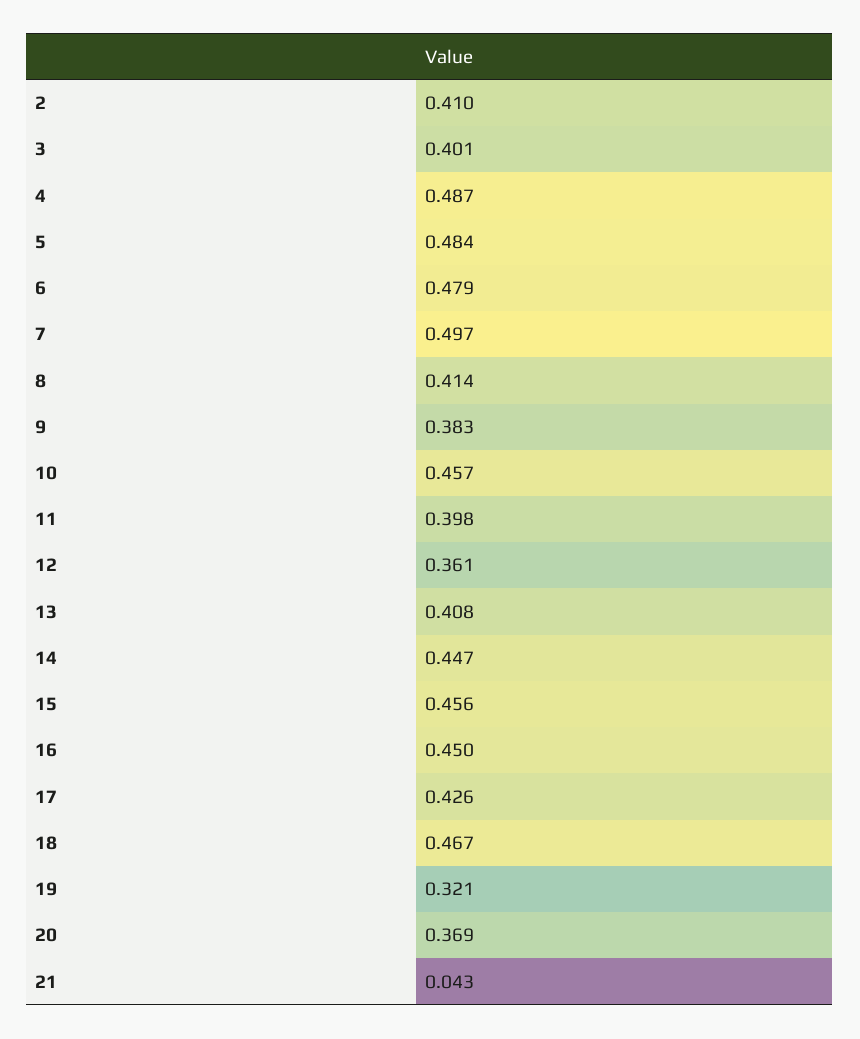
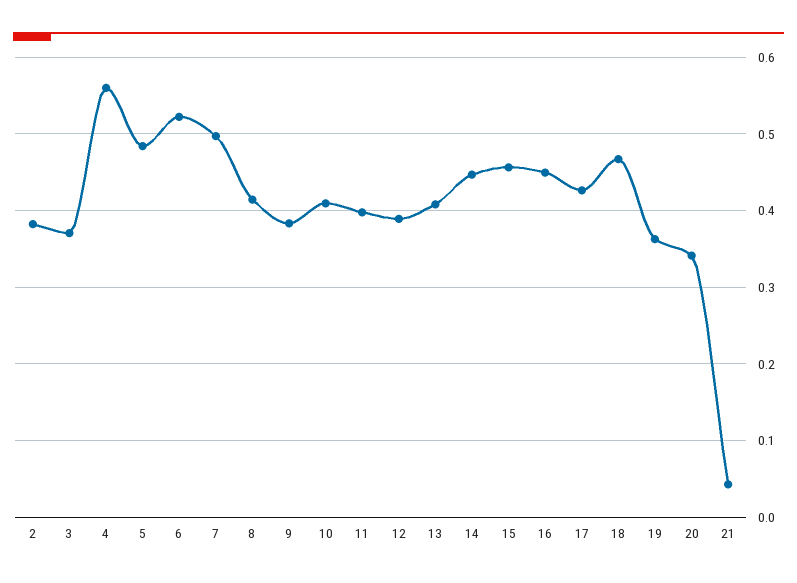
2: 0.41 -> 0.38
3: 0.401 -> 0.37
4: 0.487 -> 0.56
6: 0.479 -> 0.52
10: 0.457 -> 0.41
12: 0.361 -> 0.39
19: 0.321 -> 0.36
20: 0.369 -> 0.34

